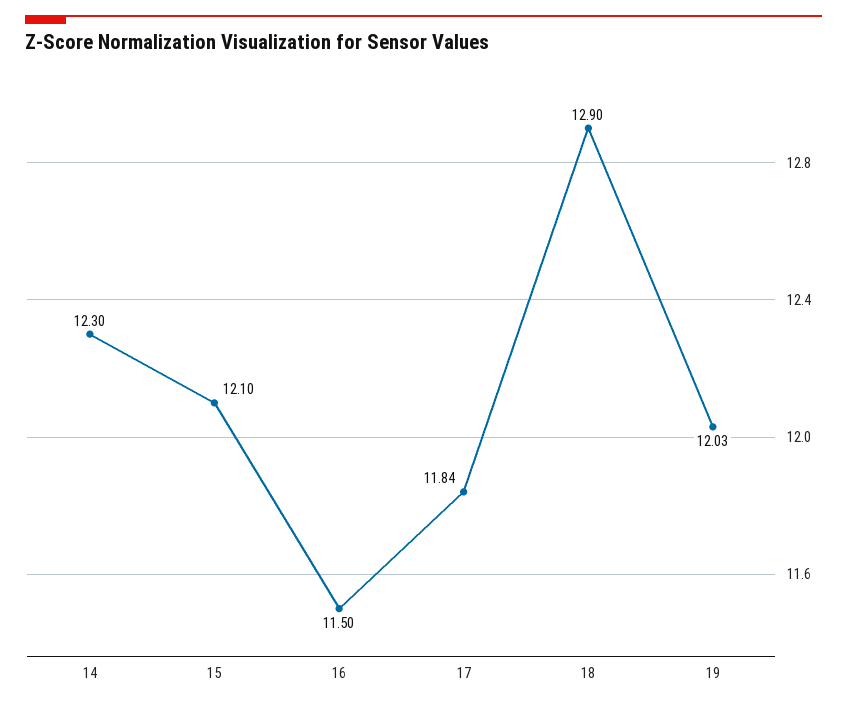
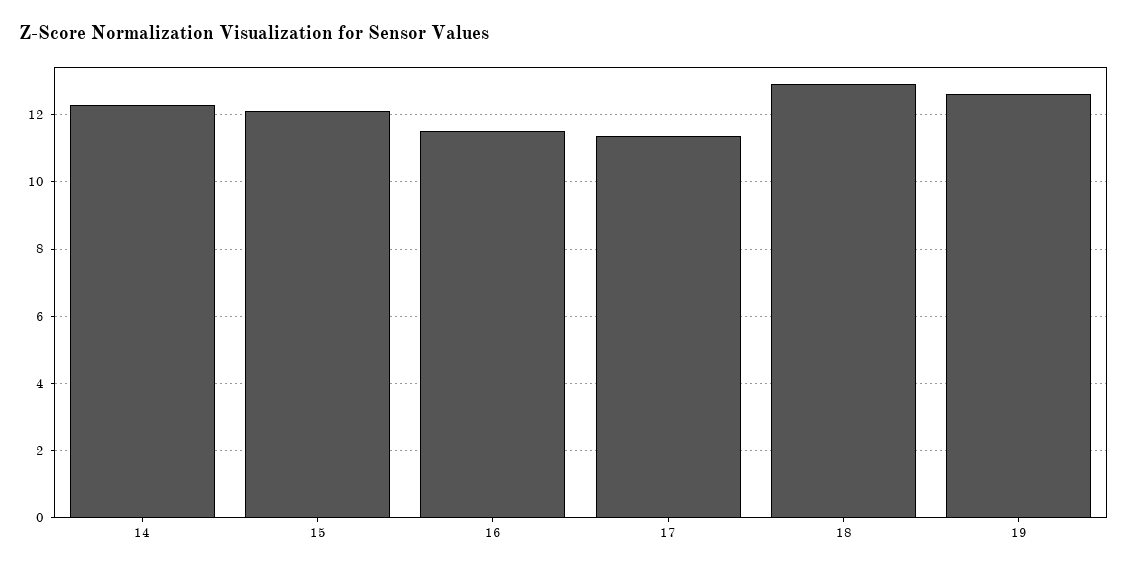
17: 11.84 -> 11.4
19: 12.03 -> 12.6

